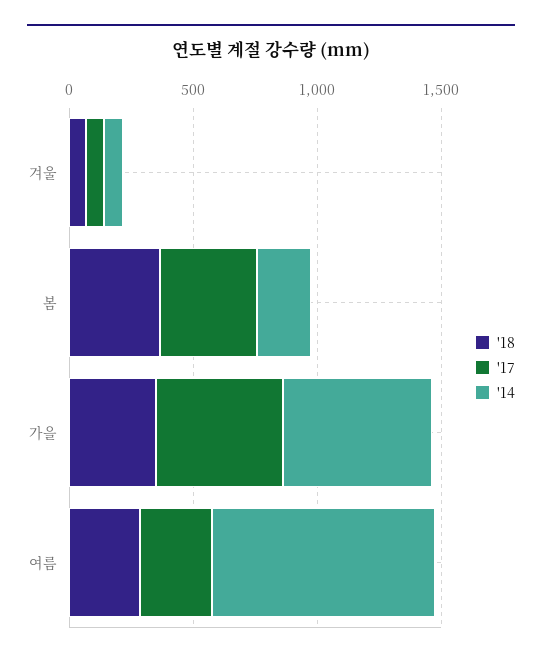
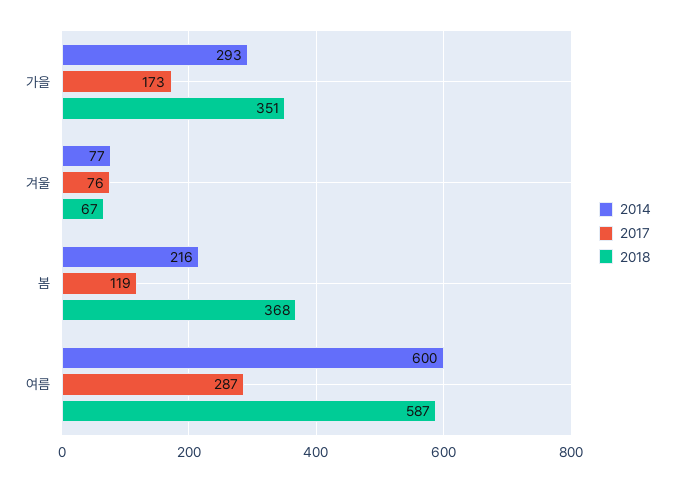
'17, 봄: 400 -> 119
'17, 가을: 500 -> 173
'14, 가을: 600 -> 293
'18, 여름: 300 -> 587
'14, 여름: 900 -> 600

